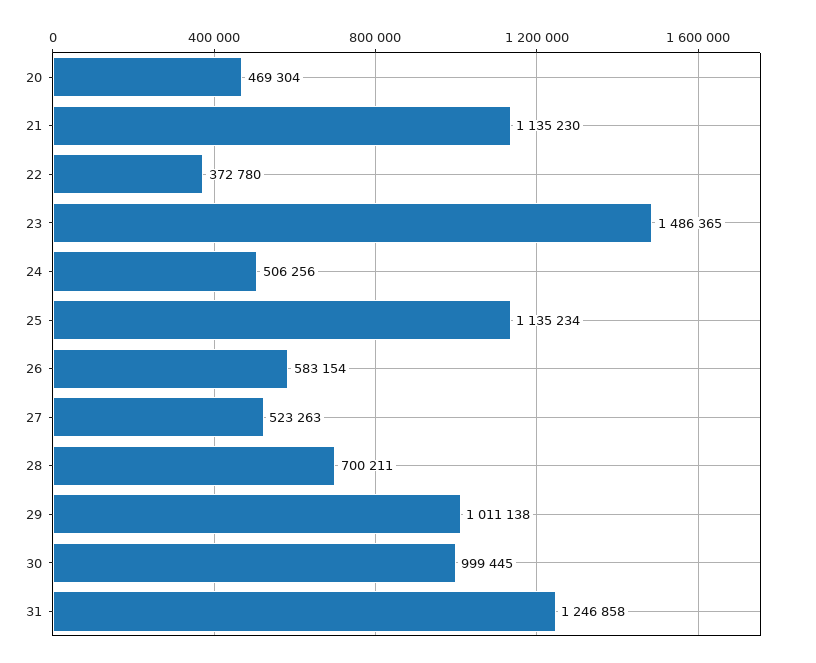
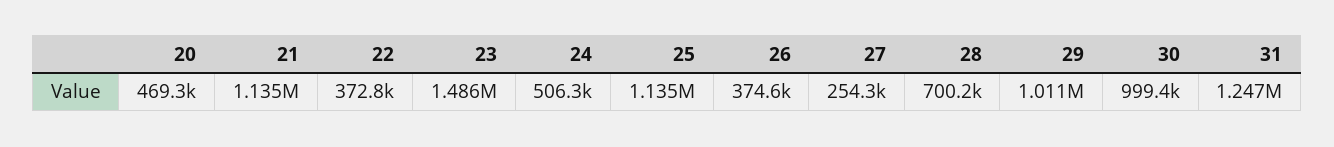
26: 583154 -> 374600
27: 523263 -> 254300

